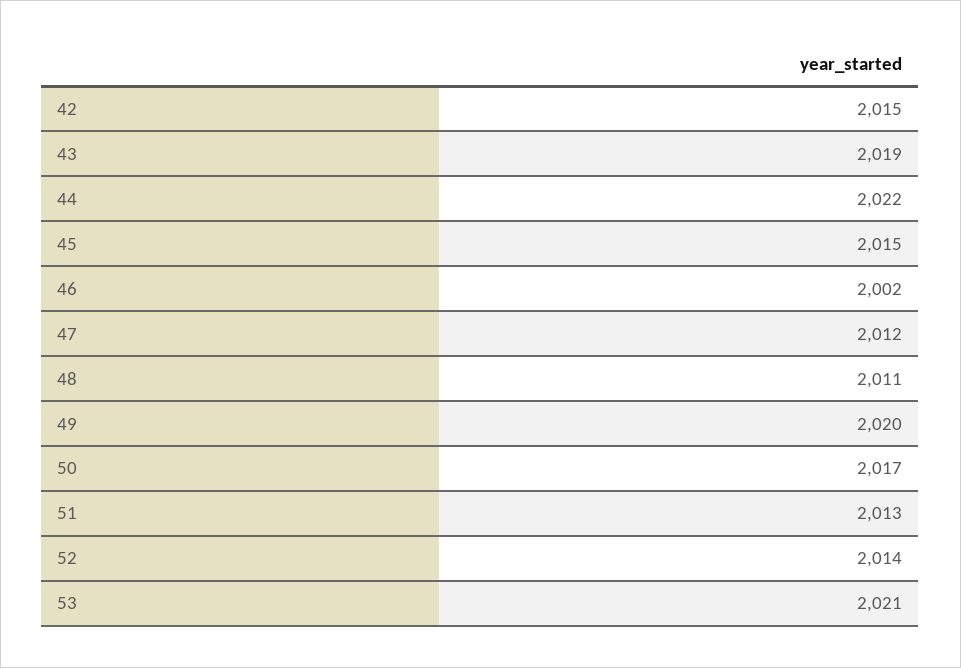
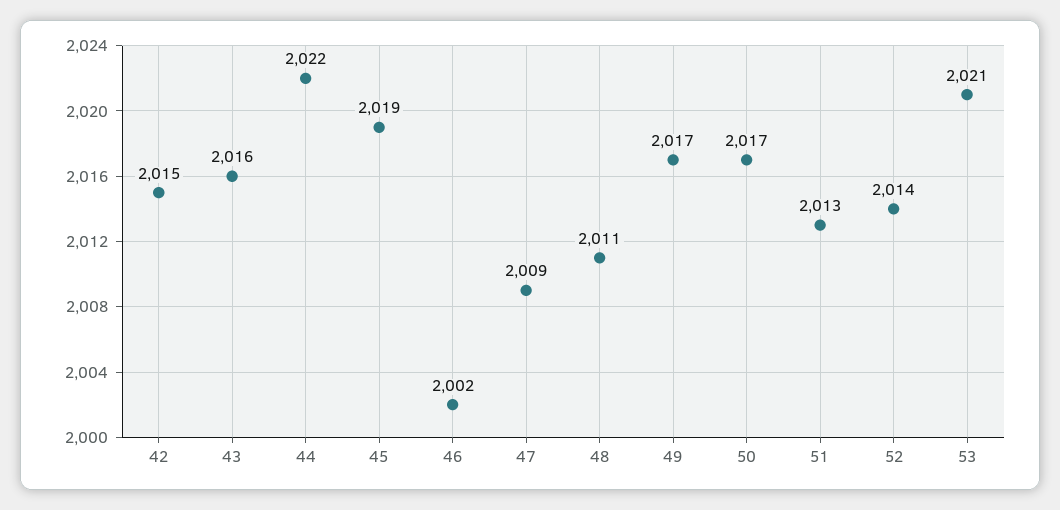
43: 2019 -> 2016
45: 2015 -> 2019
47: 2012 -> 2009
49: 2020 -> 2017

